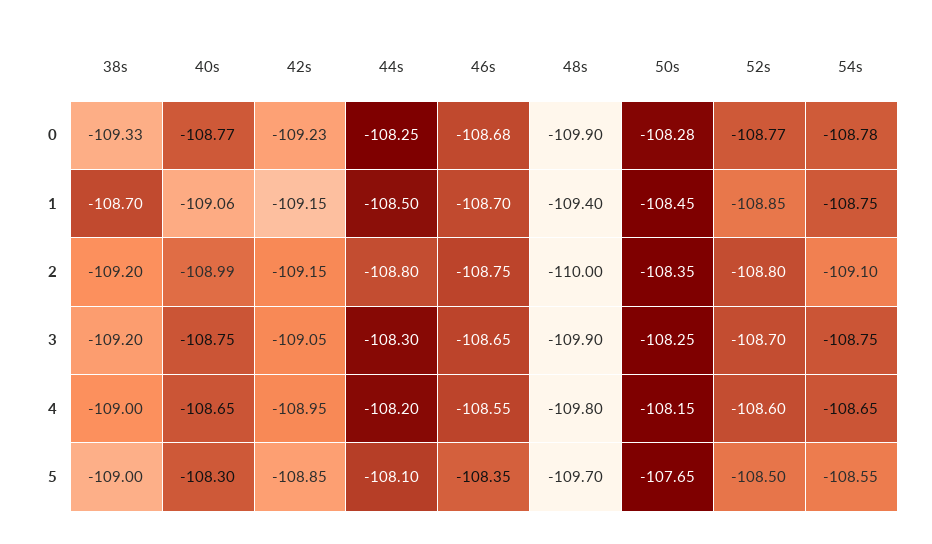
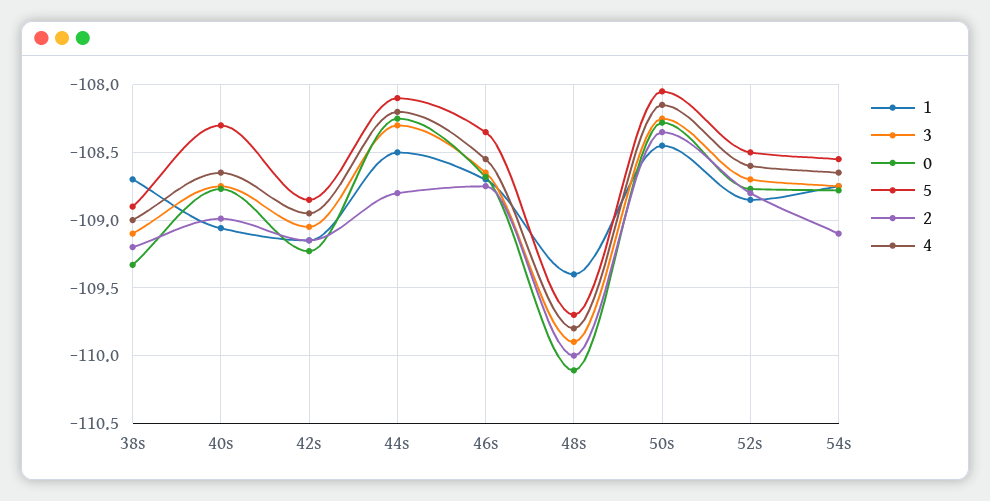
0, 48s: -109.9 -> -110.1
3, 38s: -109.2 -> -109.1
5, 38s: -109 -> -108.9
5, 50s: -107.65 -> -108.05

